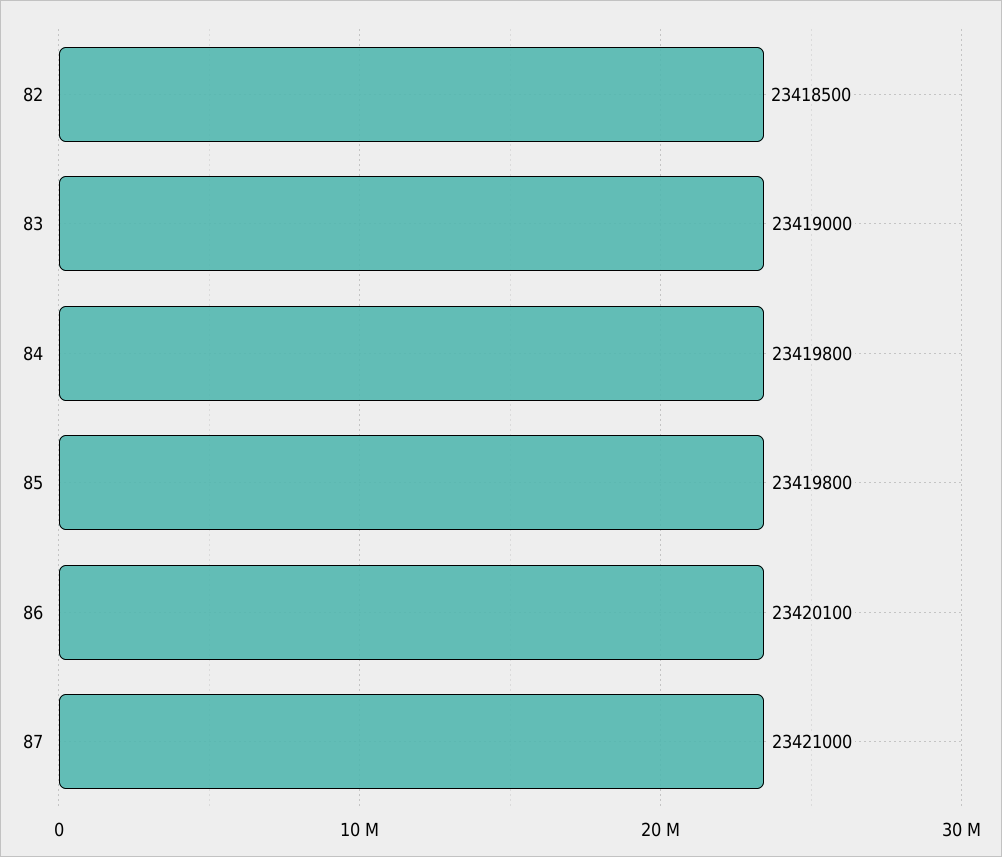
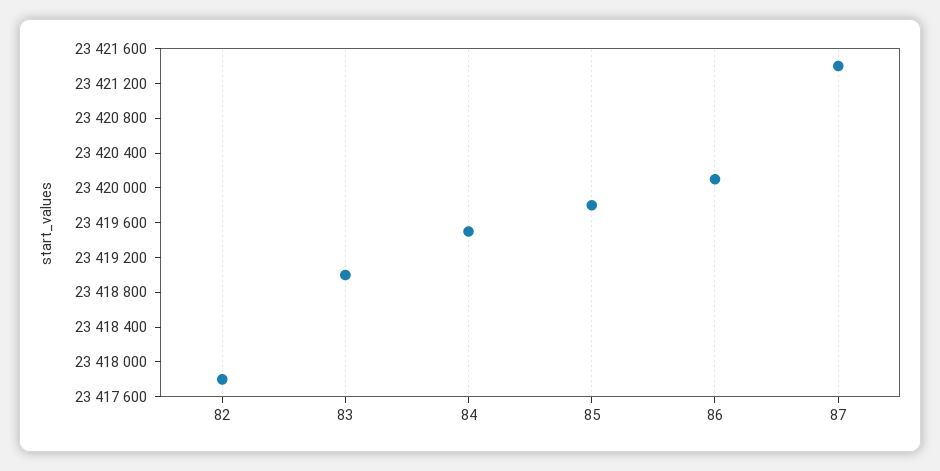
82: 23418500 -> 23417800
84: 23419800 -> 23419500
87: 23421000 -> 23421400

